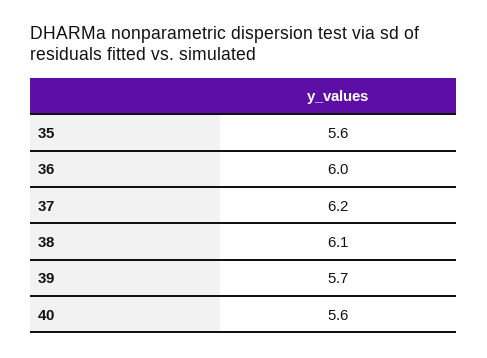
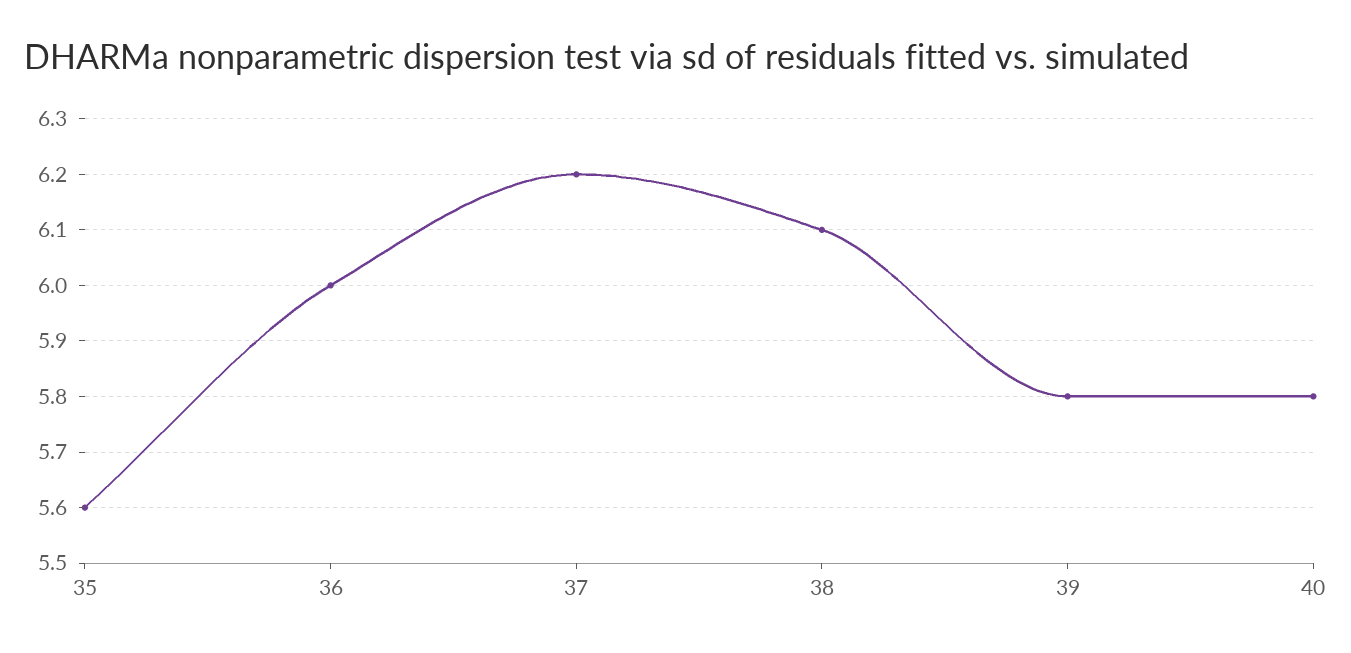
39: 5.7 -> 5.8
40: 5.6 -> 5.8

